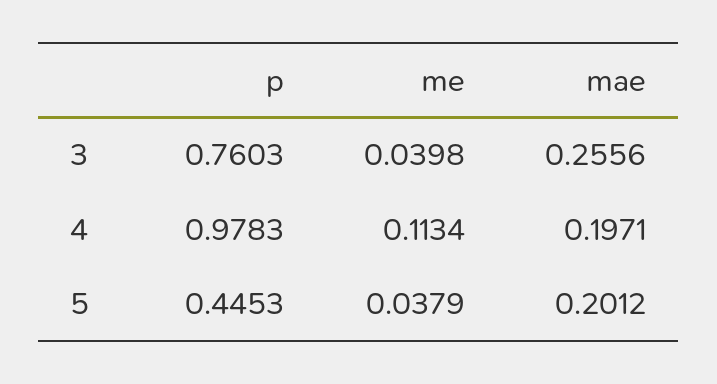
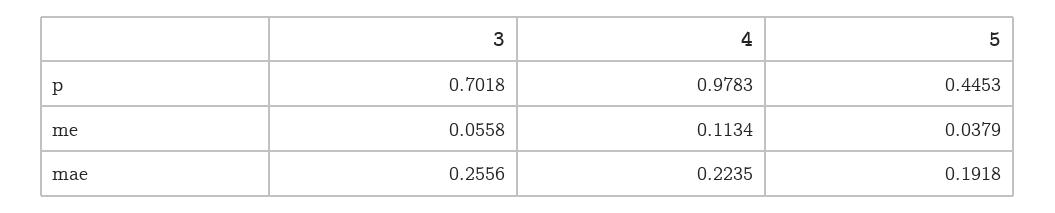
p, 3: 0.7603 -> 0.7018
me, 3: 0.0398 -> 0.0558
mae, 4: 0.1971 -> 0.2235
mae, 5: 0.2012 -> 0.1918

